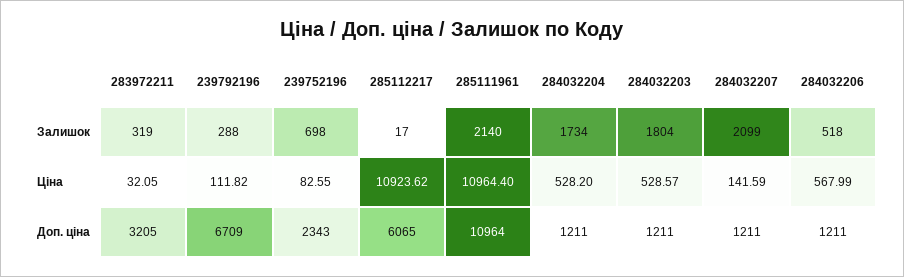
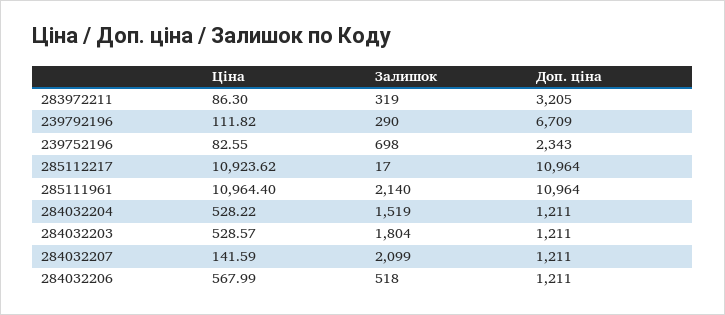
239792196, Залишок: 288 -> 290
284032204, Залишок: 1734 -> 1519
283972211, Ціна: 32.05 -> 86.3
284032204, Ціна: 528.2 -> 528.22
285112217, Доп. ціна: 6065 -> 10964

